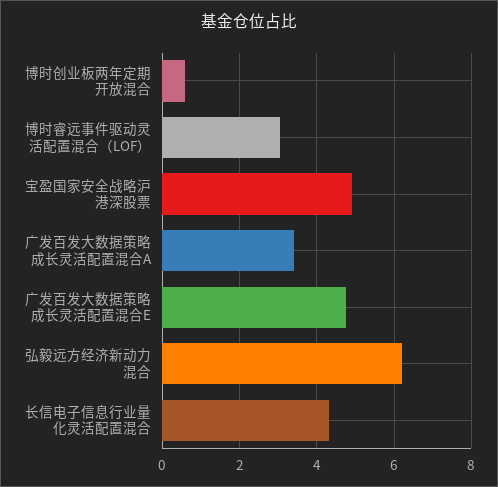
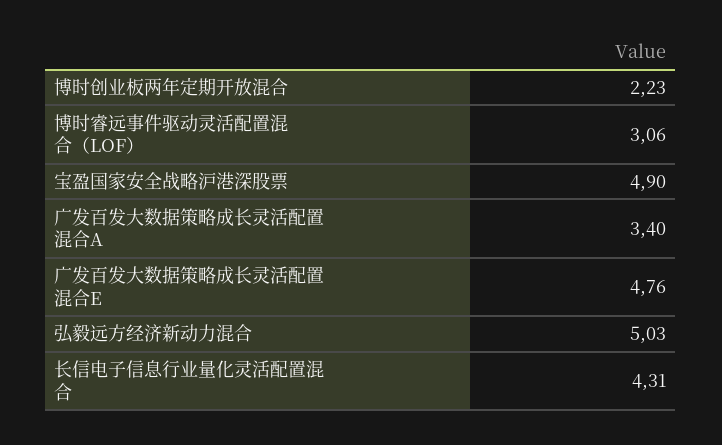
博时创业板两年定期开放混合: 0.6 -> 2.23
弘毅远方经济新动力混合: 6.2 -> 5.03

